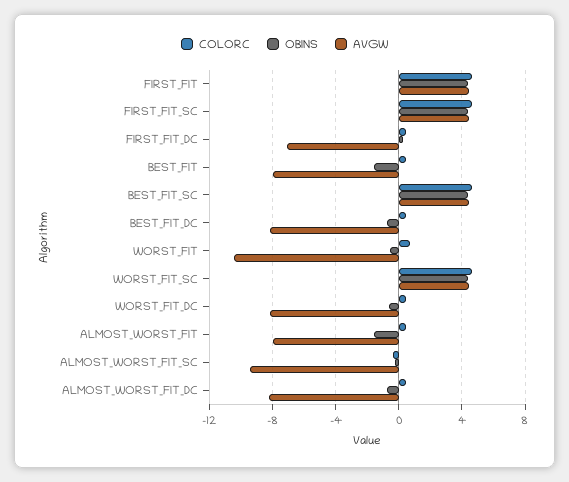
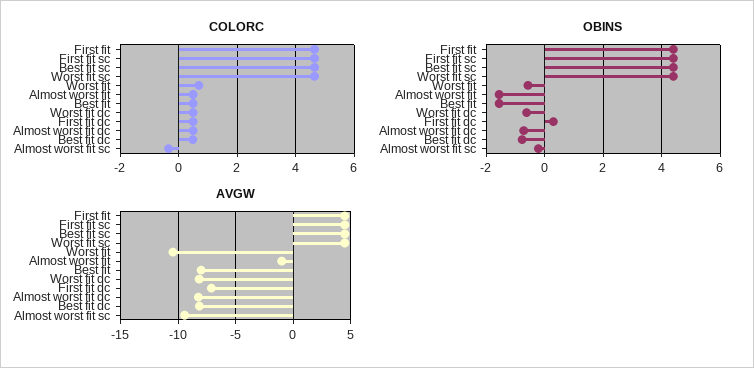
AVGW, ALMOST_WORST_FIT: -8 -> -1

